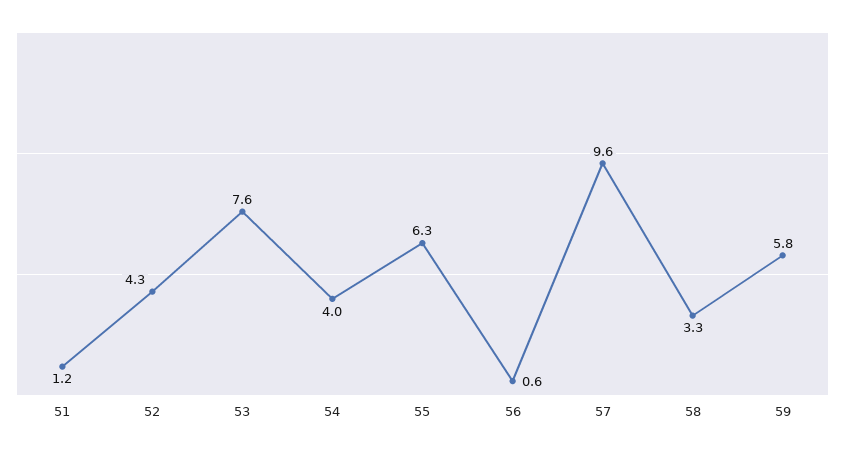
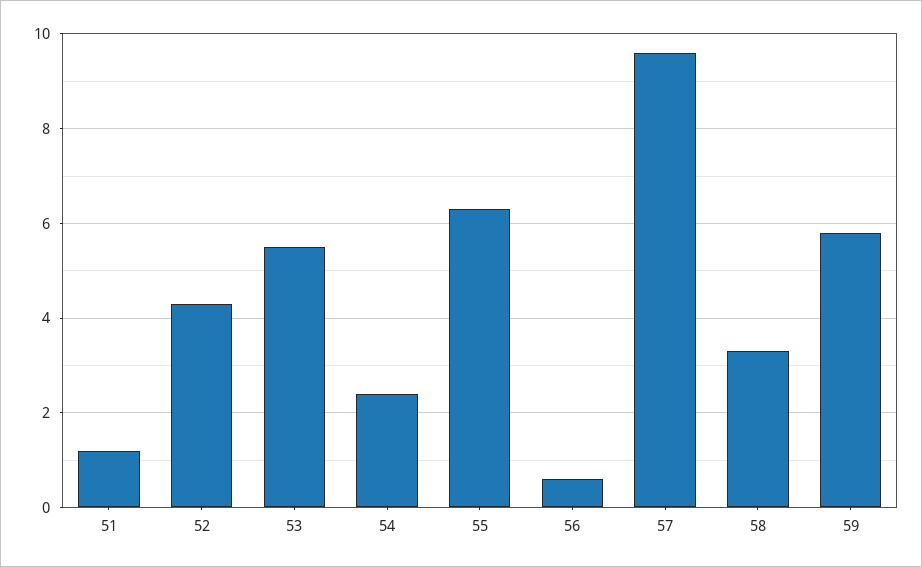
53: 7.6 -> 5.5
54: 4 -> 2.5

